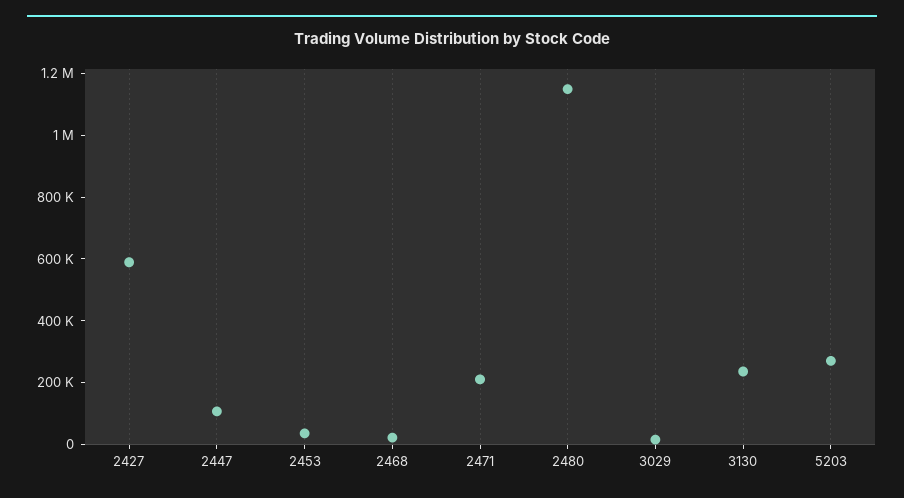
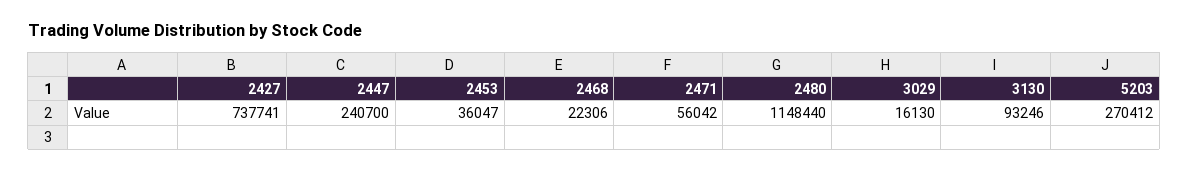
2427: 600000 -> 737741
2447: 100000 -> 240700
2471: 200000 -> 56042
3130: 250000 -> 93246

